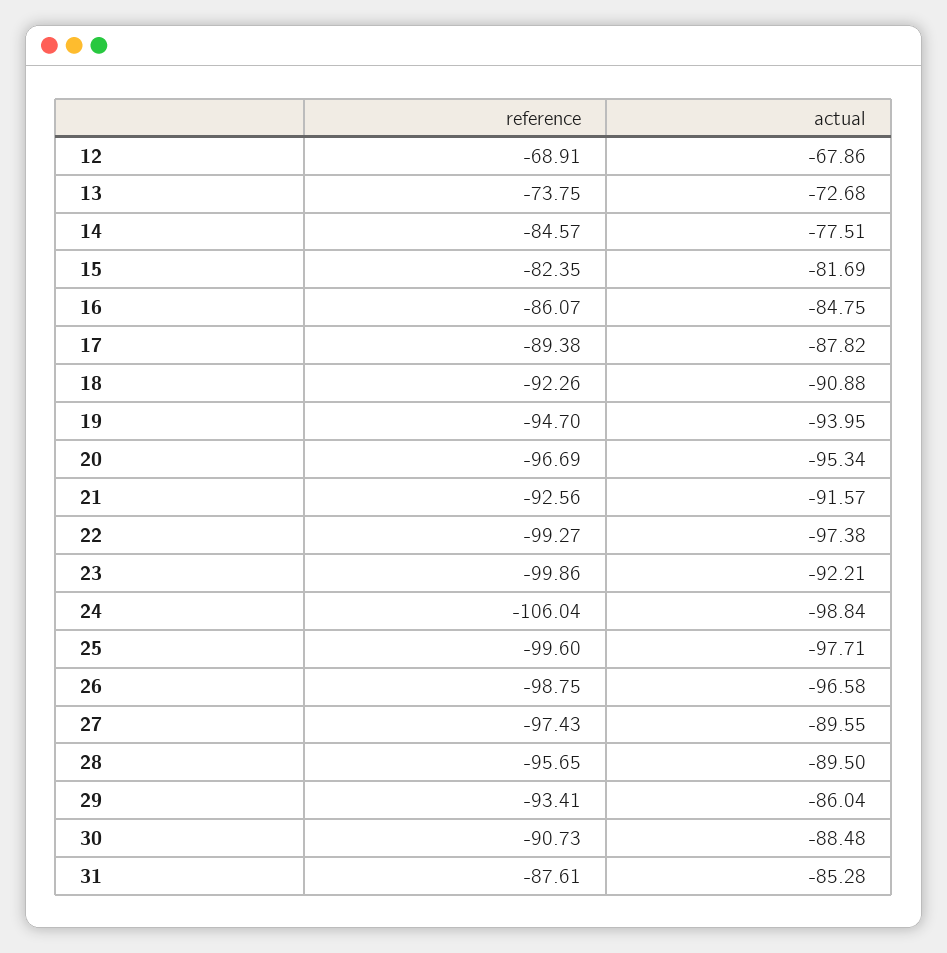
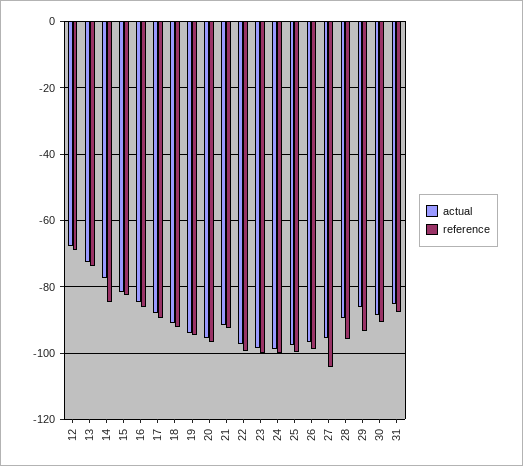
actual, 23: -92.21 -> -98
reference, 24: -106.04 -> -100
reference, 27: -97.43 -> -104
actual, 27: -89.55 -> -96

